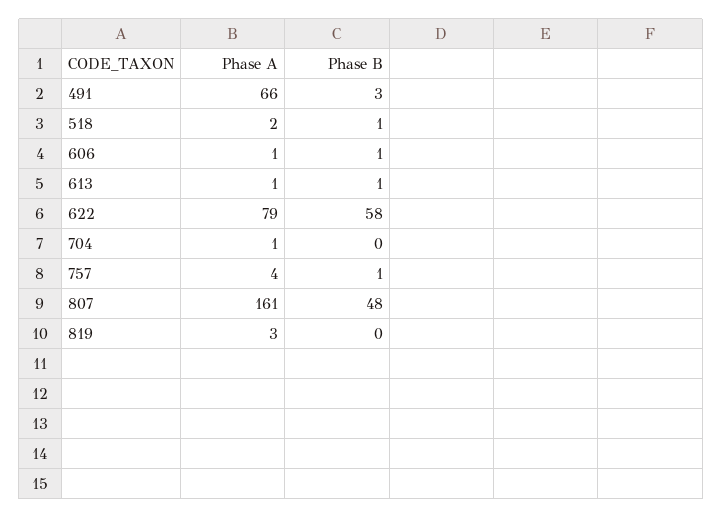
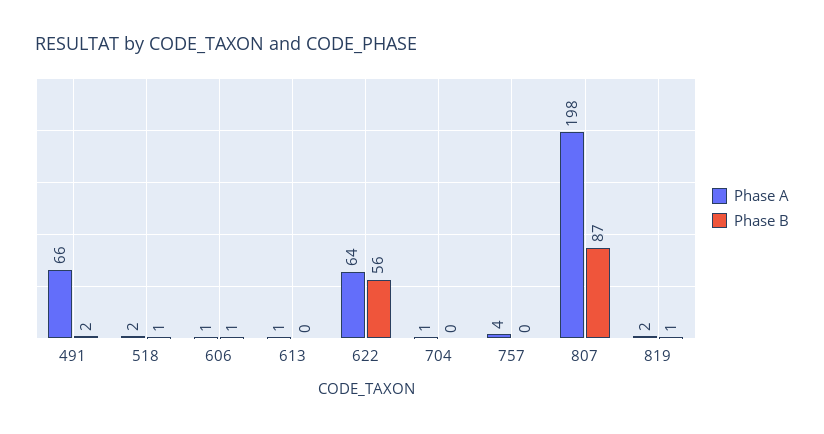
Phase B, 491: 3 -> 2
Phase B, 613: 1 -> 0
Phase A, 622: 79 -> 64
Phase B, 622: 58 -> 56
Phase B, 757: 1 -> 0
Phase A, 807: 161 -> 198
Phase B, 807: 48 -> 87
Phase A, 819: 3 -> 2
Phase B, 819: 0 -> 1

